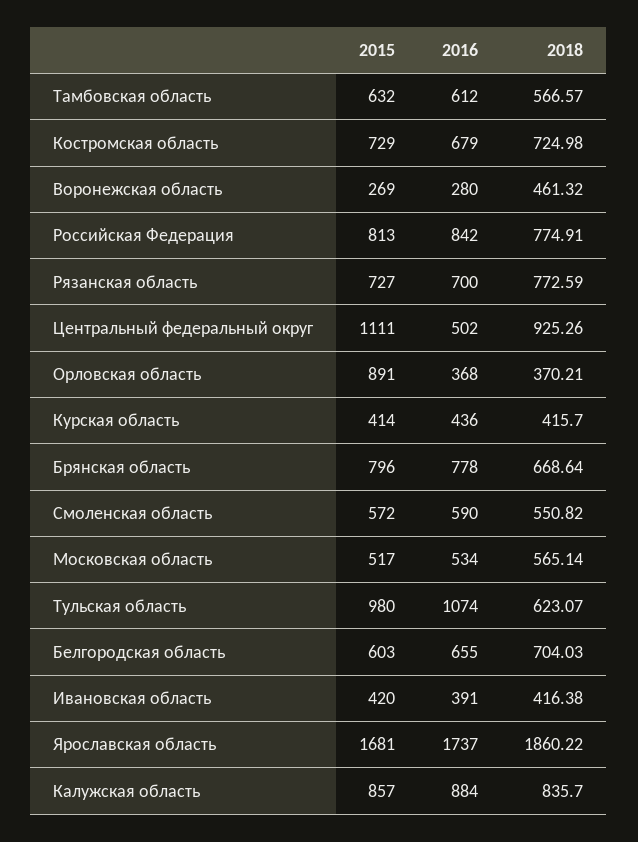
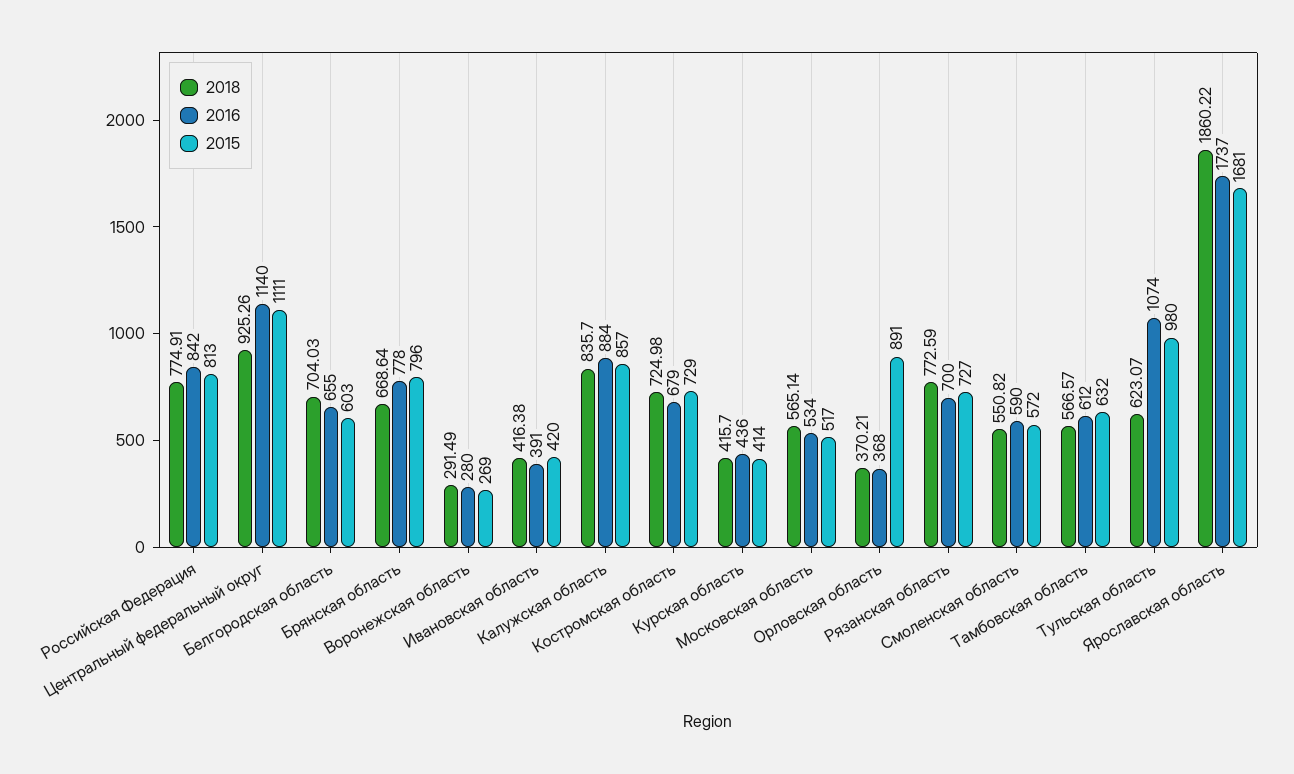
2018, Воронежская область: 461.32 -> 291.49
2016, Центральный федеральный округ: 502 -> 1140

